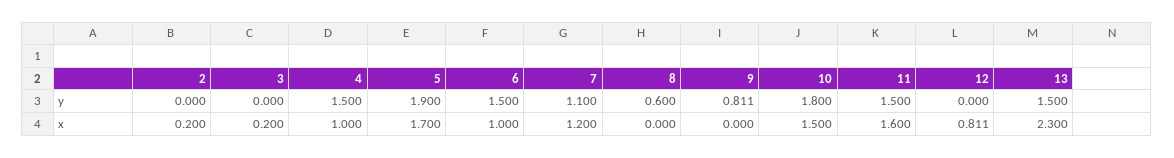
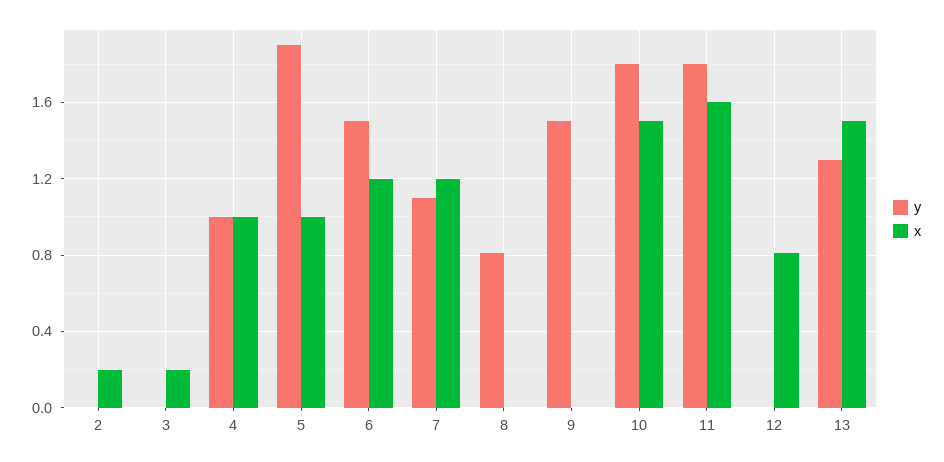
y, 4: 1.5 -> 1
y, 8: 0.6 -> 0.8
y, 9: 0.811 -> 1.5
y, 11: 1.5 -> 1.8
y, 13: 1.5 -> 1.3
x, 5: 1.7 -> 1
x, 6: 1 -> 1.2
x, 13: 2.3 -> 1.5

